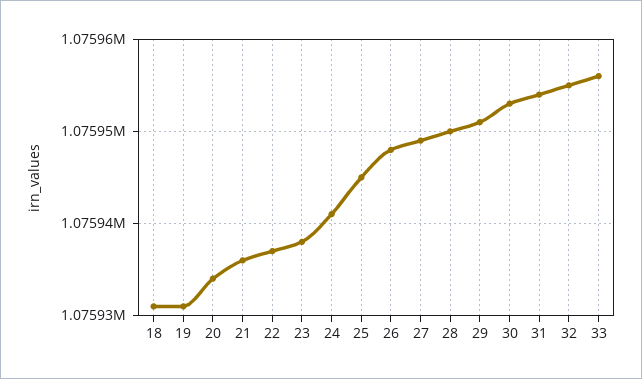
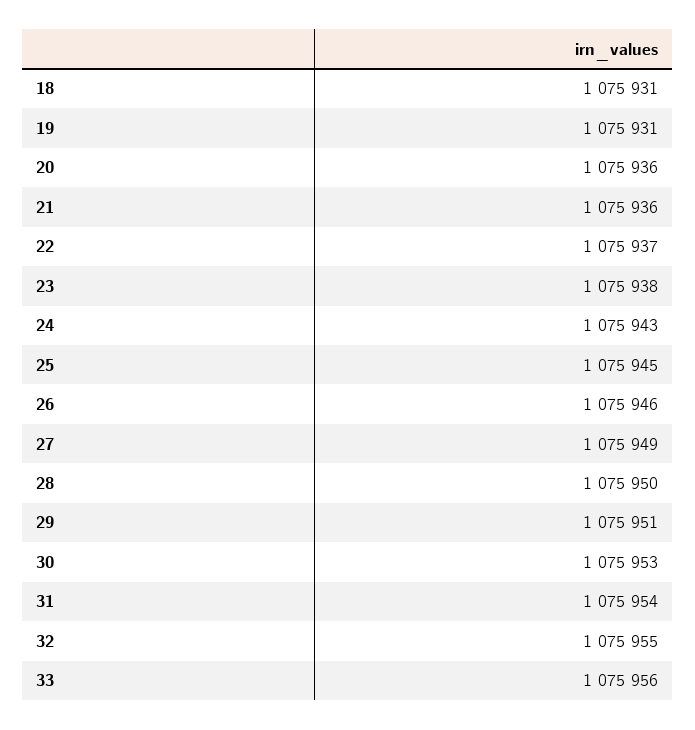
20: 1075934 -> 1075936
24: 1075941 -> 1075943
26: 1075948 -> 1075946

